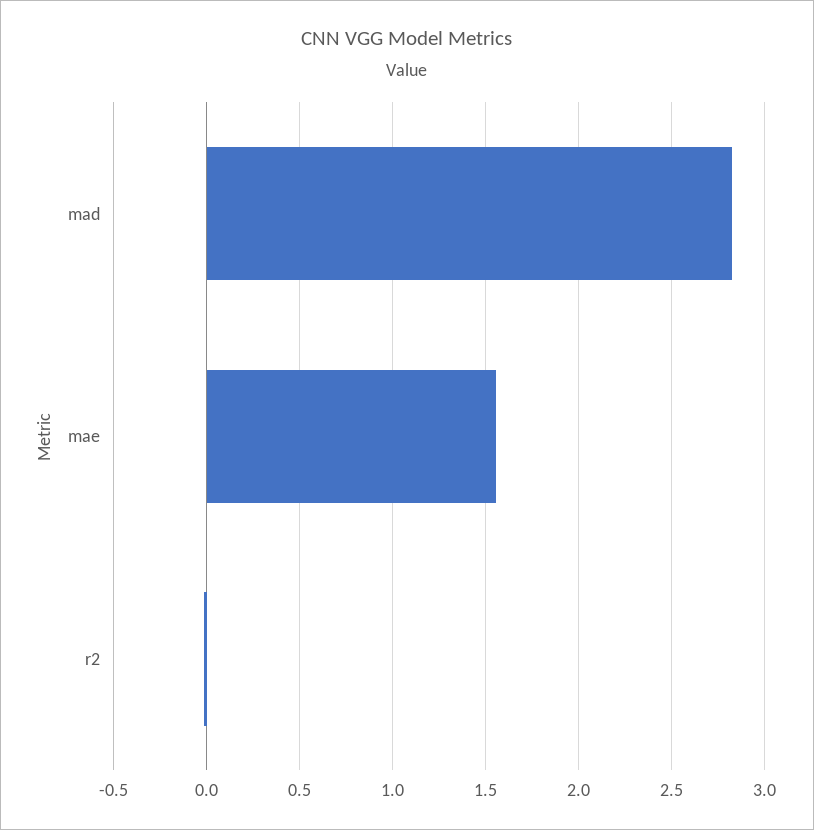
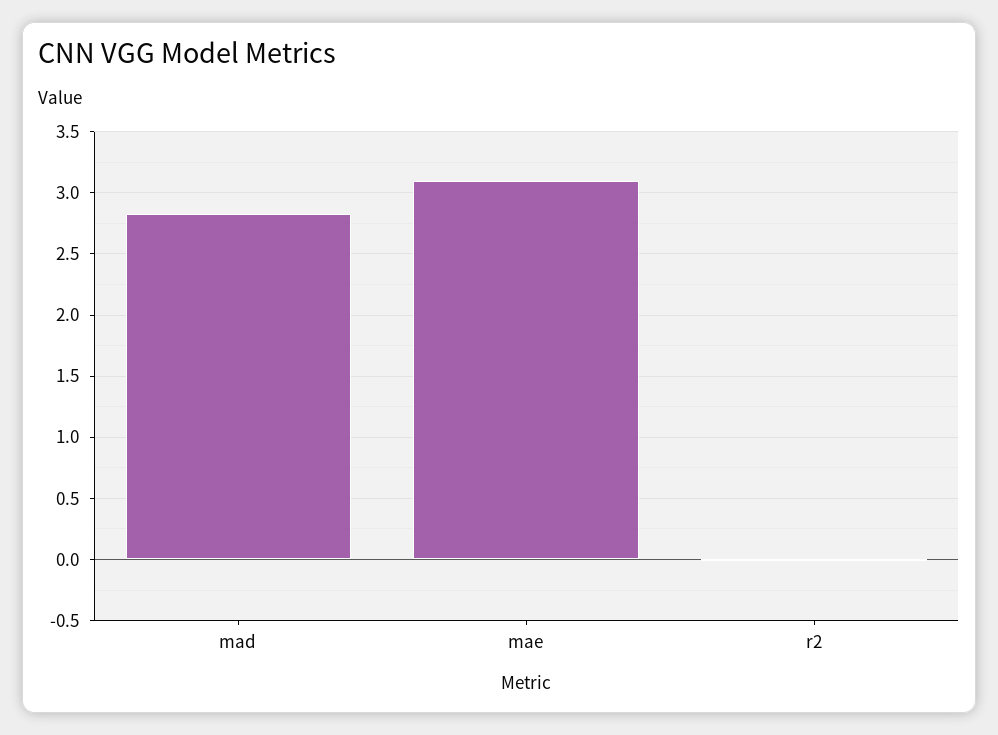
mae: 1.55 -> 3.1

